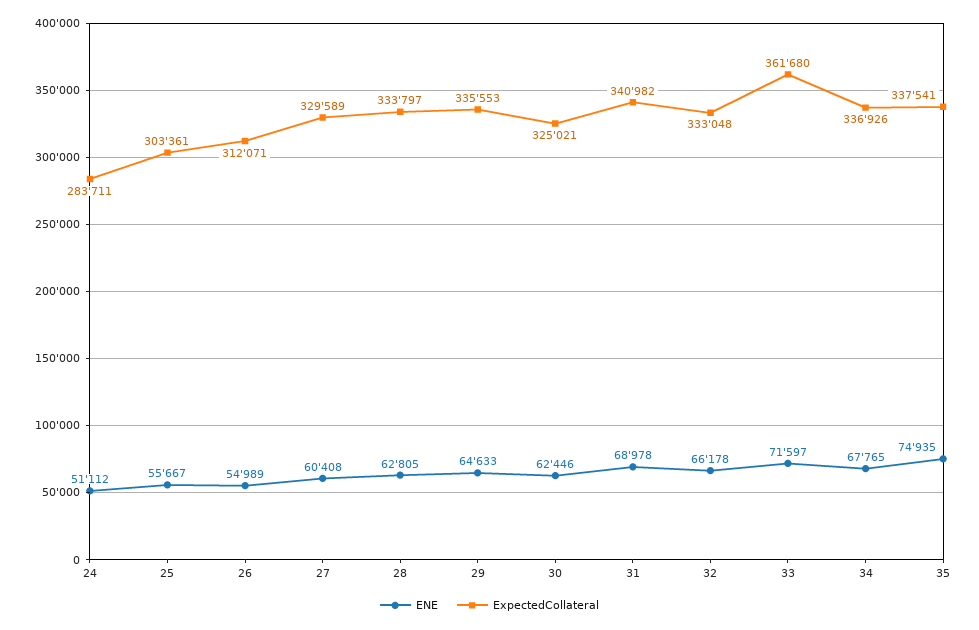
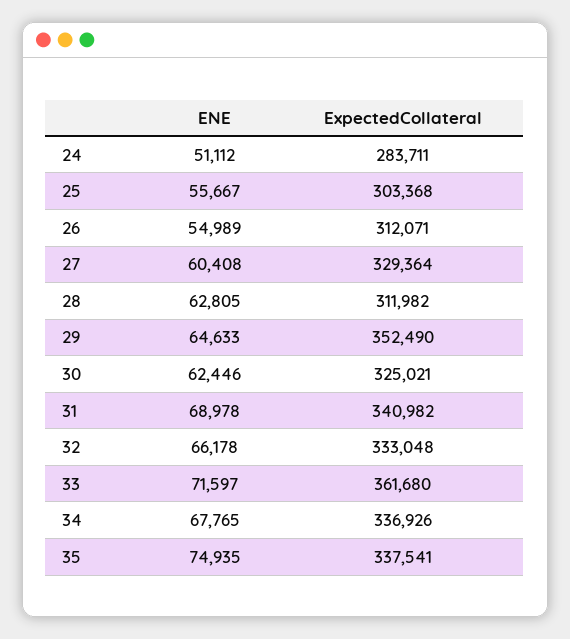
ExpectedCollateral, 25: 303361 -> 303368
ExpectedCollateral, 27: 329589 -> 329364
ExpectedCollateral, 28: 333797 -> 311982
ExpectedCollateral, 29: 335553 -> 352490

